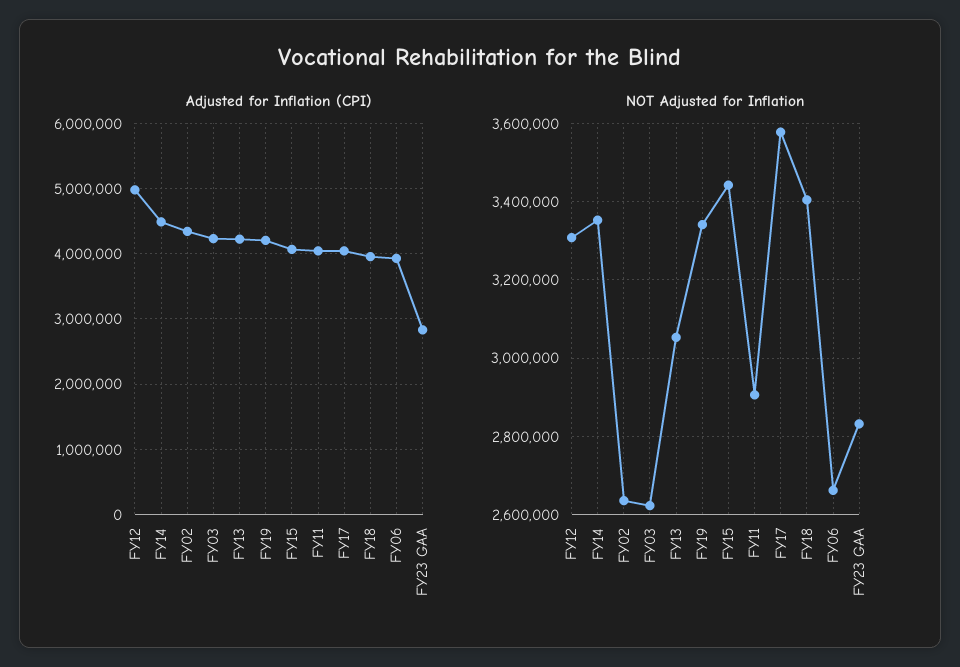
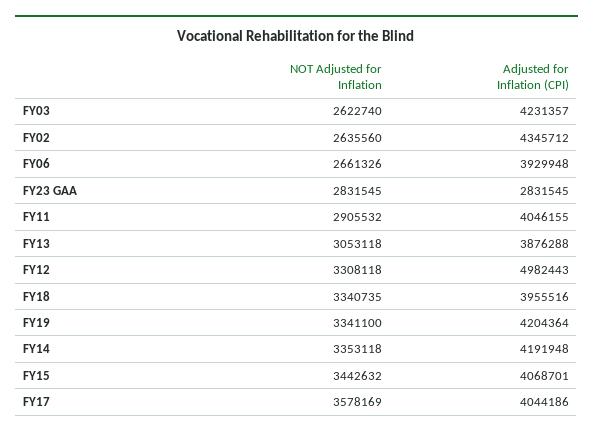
Adjusted for Inflation (CPI), FY14: 4500000 -> 4191948
Adjusted for Inflation (CPI), FY13: 4200000 -> 3876288
NOT Adjusted for Inflation, FY18: 3400000 -> 3340735

